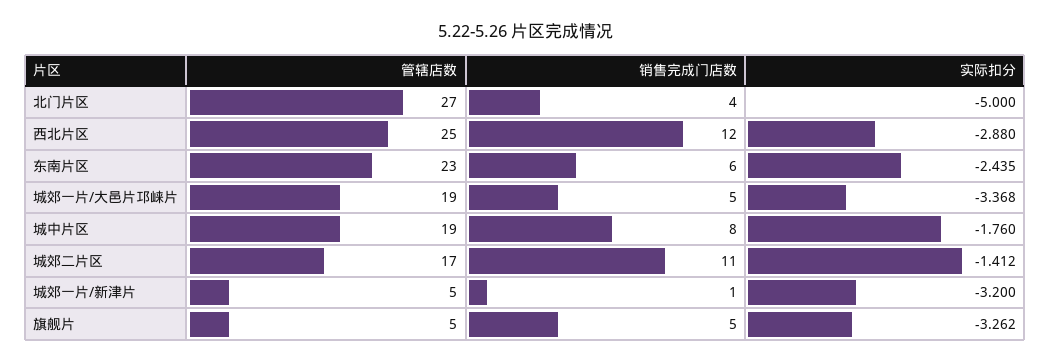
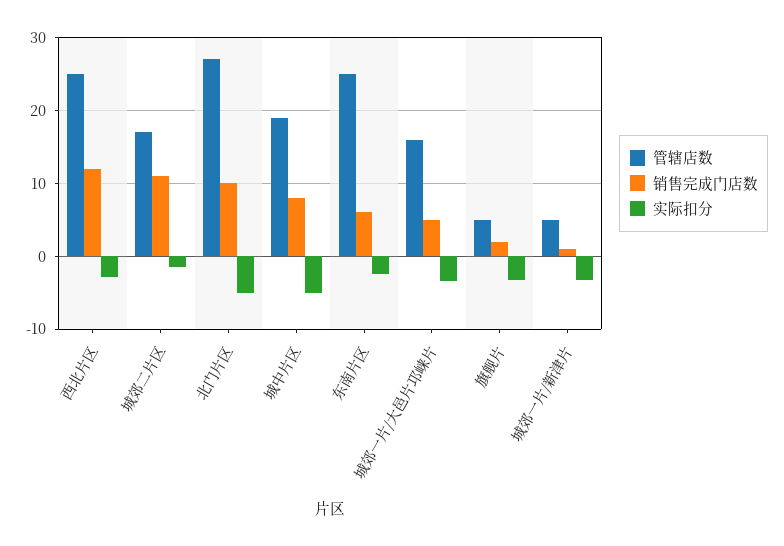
销售完成门店数, 北门片区: 4 -> 10
管辖店数, 东南片区: 23 -> 25
管辖店数, 城郊一片/大邑片邛崃片: 19 -> 16
实际扣分, 城中片区: -1.76 -> -5
销售完成门店数, 旗舰片: 5 -> 2

